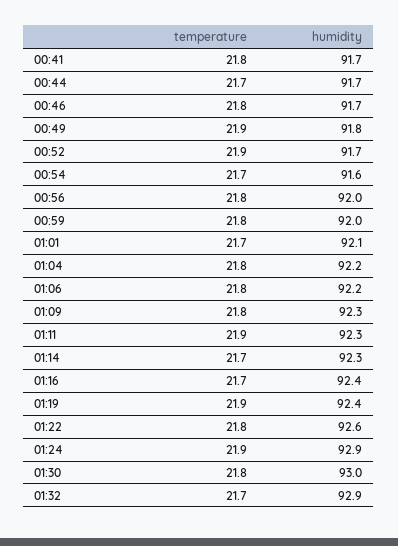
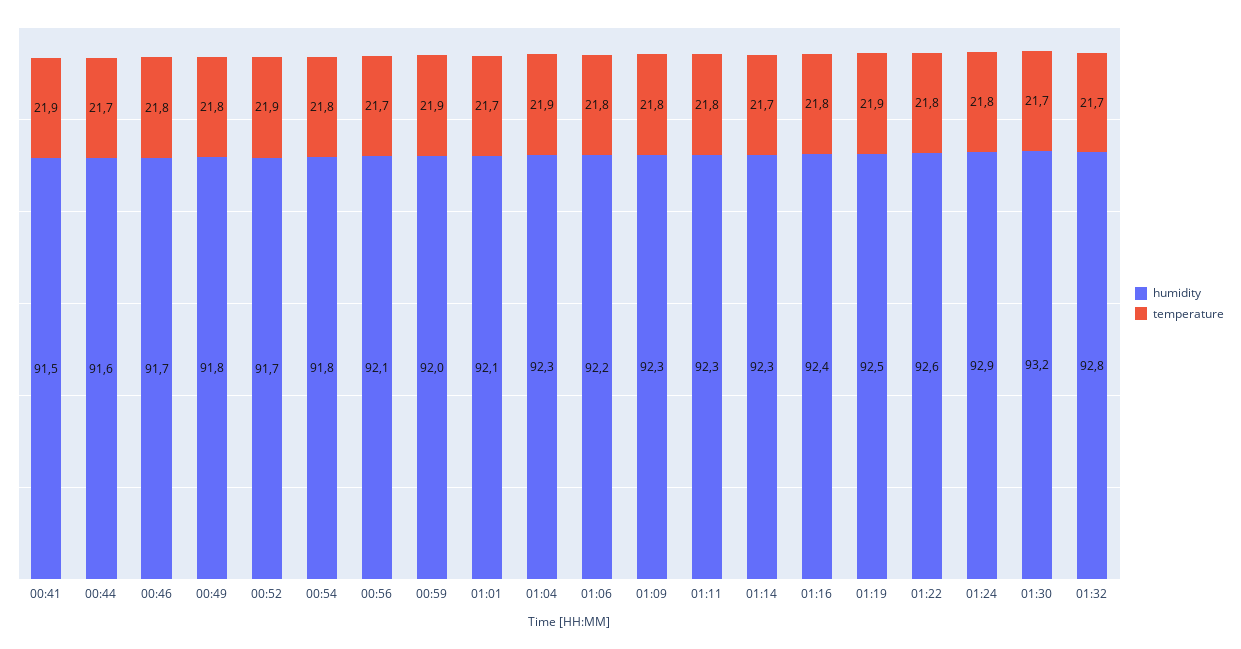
temperature, 00:41: 21.8 -> 21.9
humidity, 00:41: 91.7 -> 91.5
humidity, 00:44: 91.7 -> 91.6
temperature, 00:49: 21.9 -> 21.8
temperature, 00:54: 21.7 -> 21.8
humidity, 00:54: 91.6 -> 91.8
temperature, 00:56: 21.8 -> 21.7
humidity, 00:56: 92 -> 92.1
temperature, 00:59: 21.8 -> 21.9
temperature, 01:04: 21.8 -> 21.9
humidity, 01:04: 92.2 -> 92.3
temperature, 01:11: 21.9 -> 21.8
temperature, 01:16: 21.7 -> 21.8
humidity, 01:19: 92.4 -> 92.5
temperature, 01:24: 21.9 -> 21.8
temperature, 01:30: 21.8 -> 21.7
humidity, 01:30: 93 -> 93.2
humidity, 01:32: 92.9 -> 92.8

